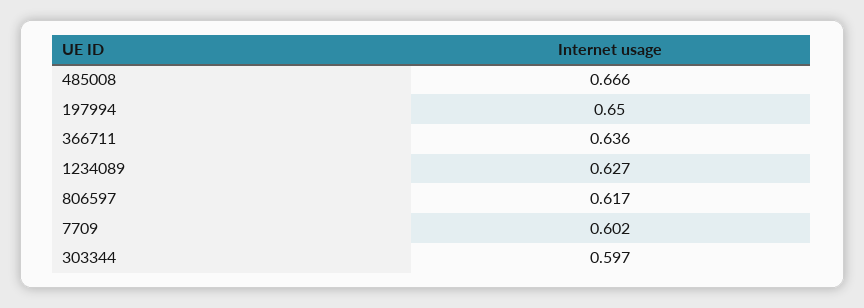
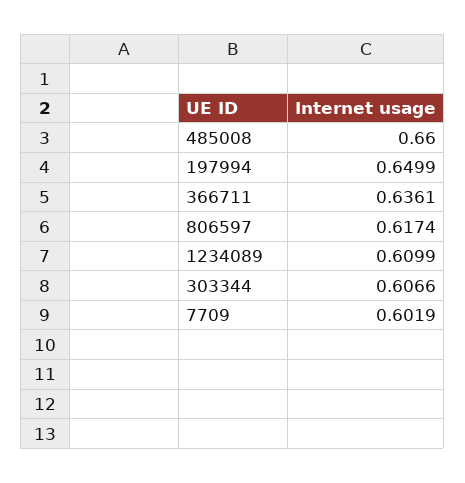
485008: 0.666 -> 0.66
1234089: 0.627 -> 0.6099
303344: 0.597 -> 0.6066

